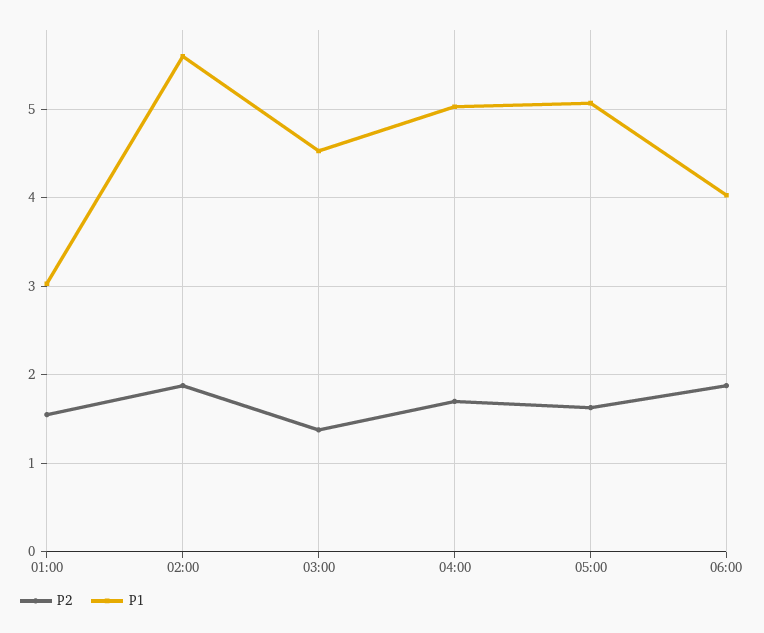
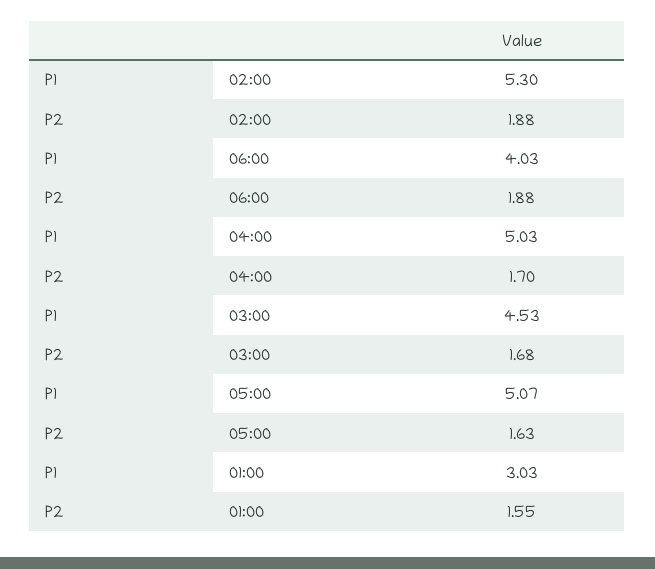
P1, 02:00: 5.6 -> 5.3
P2, 03:00: 1.4 -> 1.68

